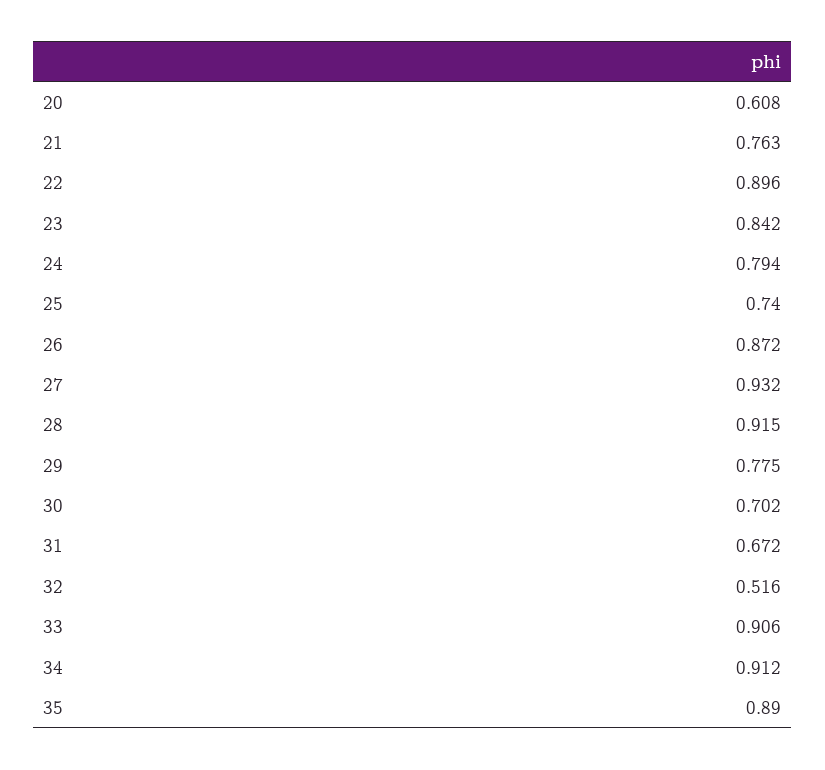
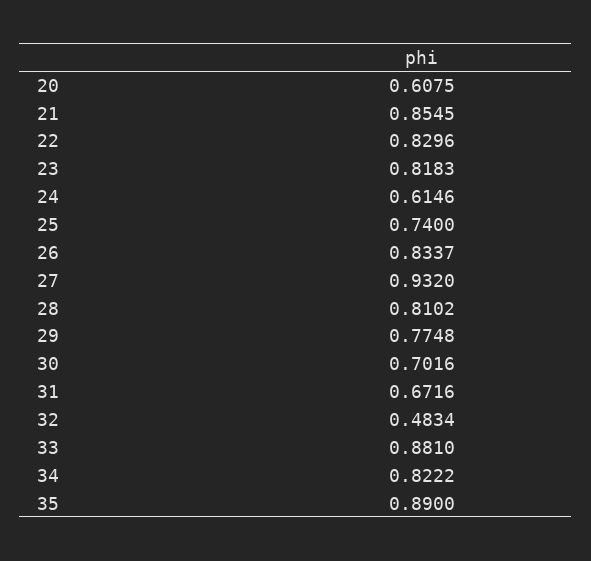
21: 0.763 -> 0.8545
22: 0.896 -> 0.8296
23: 0.842 -> 0.8183
24: 0.794 -> 0.6146
26: 0.872 -> 0.8337
28: 0.915 -> 0.8102
32: 0.516 -> 0.4834
33: 0.906 -> 0.881
34: 0.912 -> 0.8222

